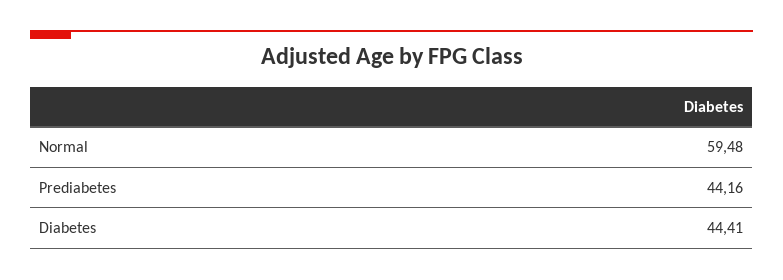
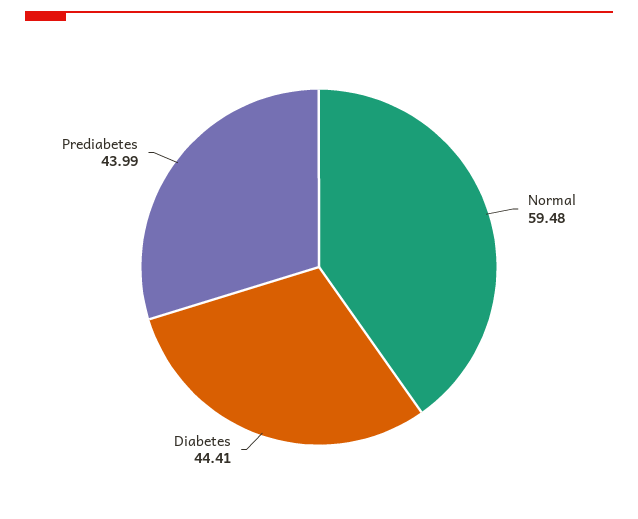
Prediabetes: 44.16 -> 43.99

